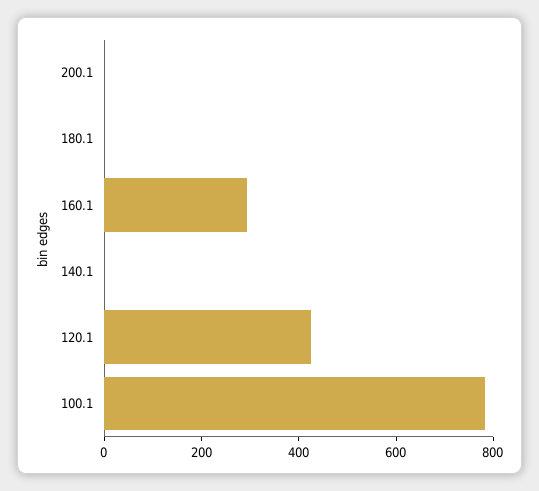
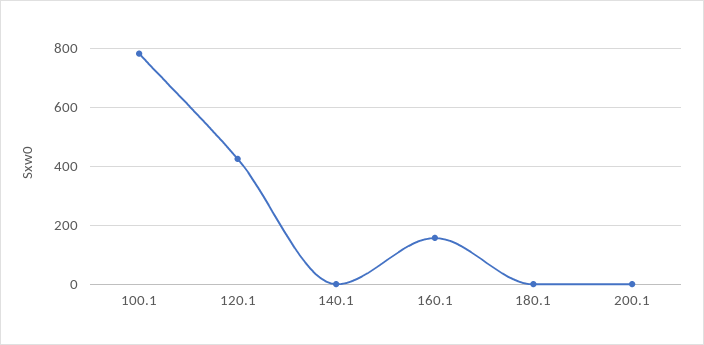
160.1: 300 -> 150

